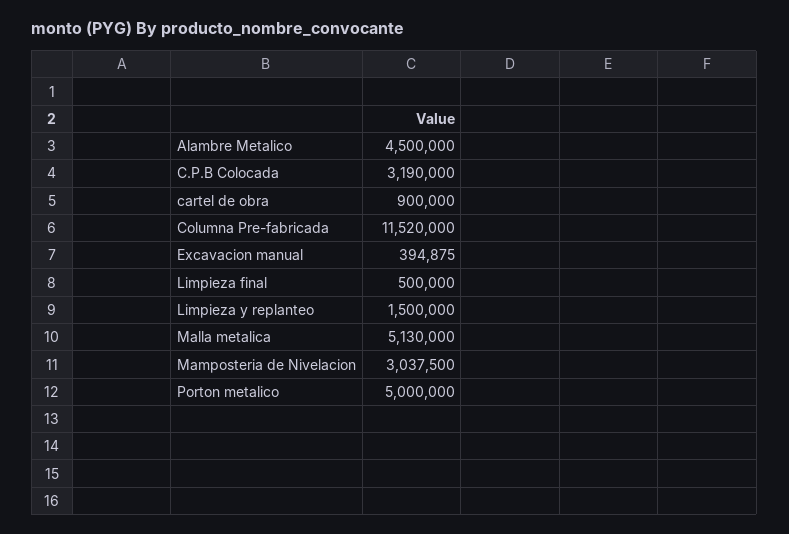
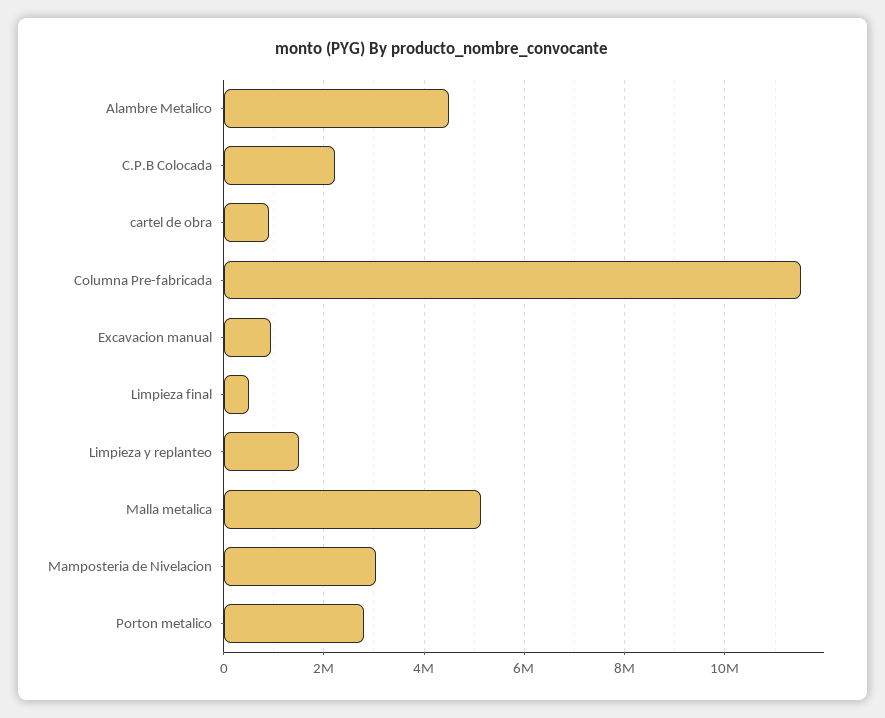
C.P.B Colocada: 3190000 -> 2200000
Excavacion manual: 394875 -> 1000000
Porton metalico: 5000000 -> 2800000

